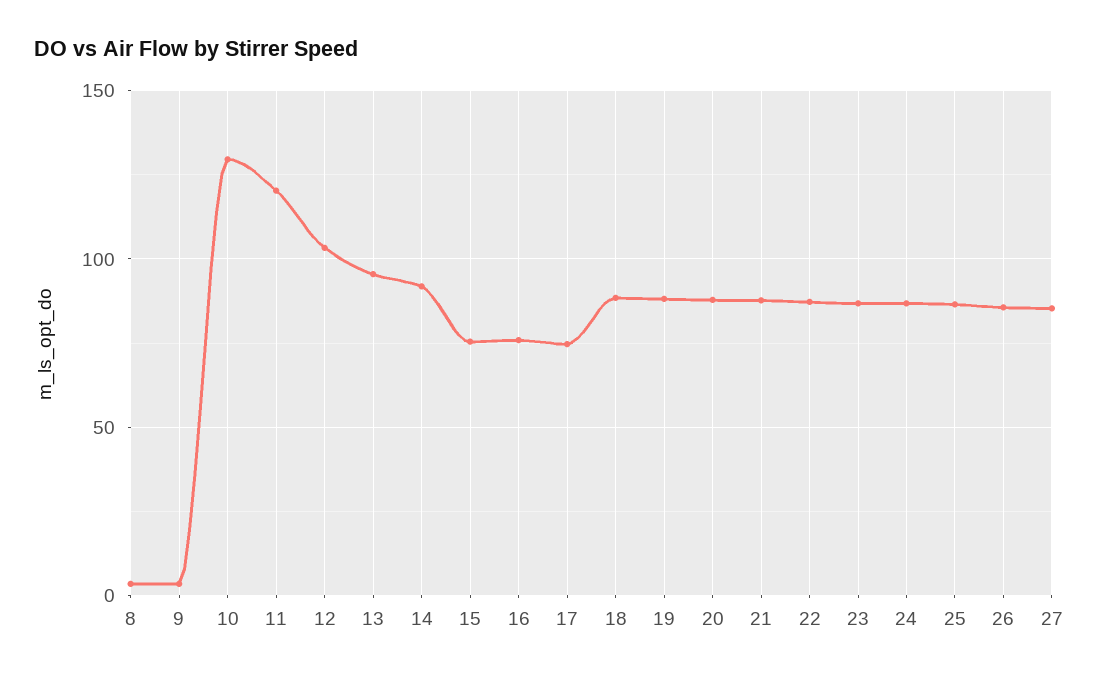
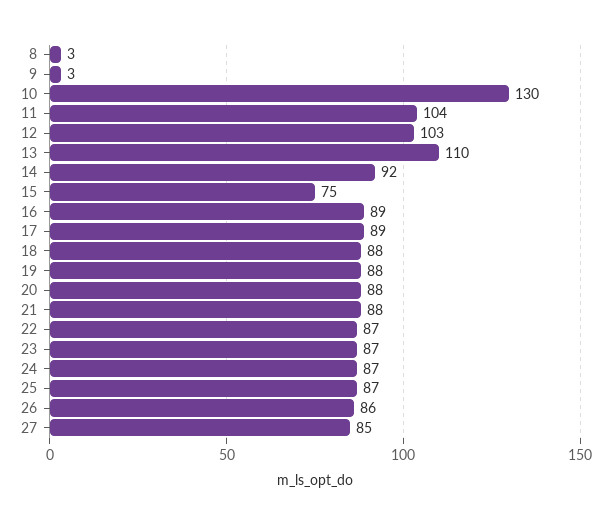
11: 120 -> 104
13: 95 -> 110
16: 75 -> 89
17: 75 -> 89

